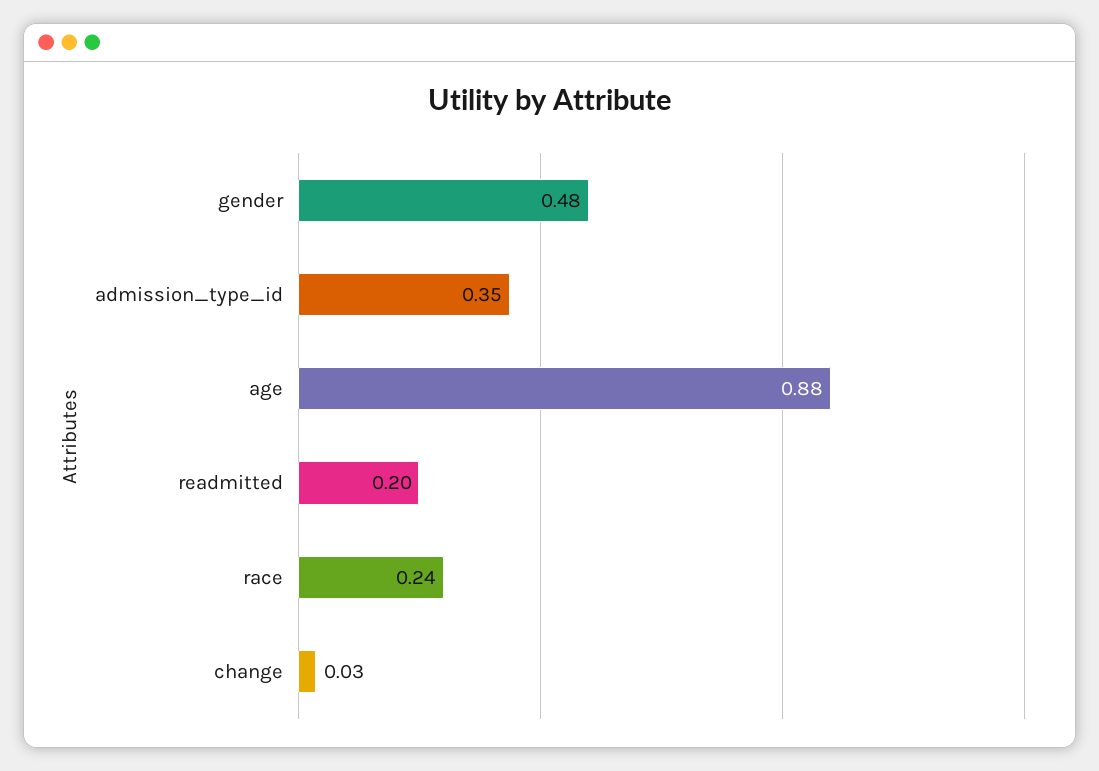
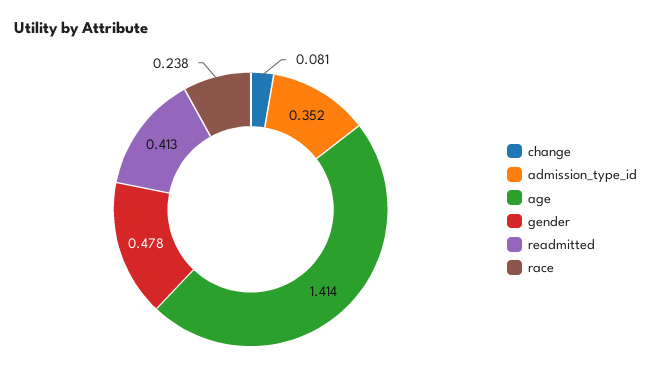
age: 0.88 -> 1.414
readmitted: 0.2 -> 0.413
change: 0.03 -> 0.081

